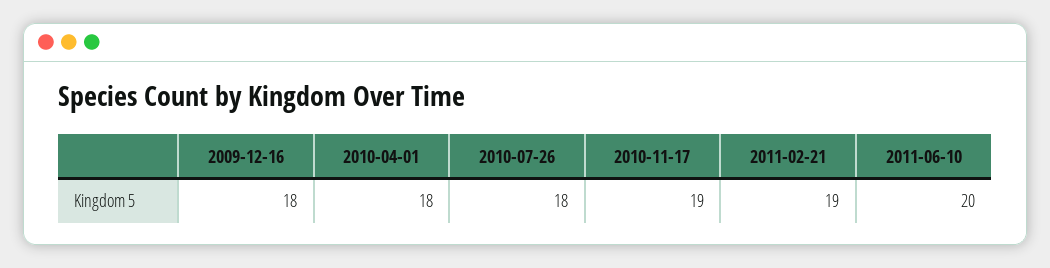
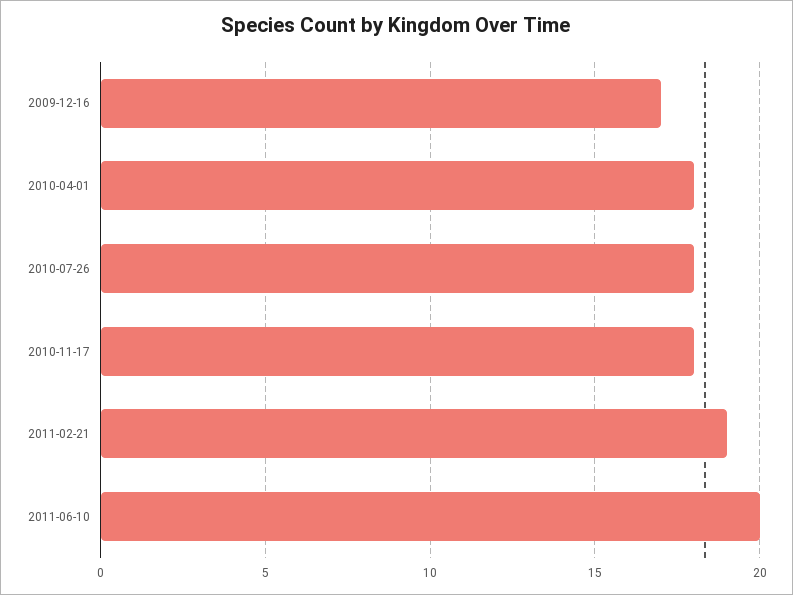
2009-12-16: 18 -> 17
2010-11-17: 19 -> 18

